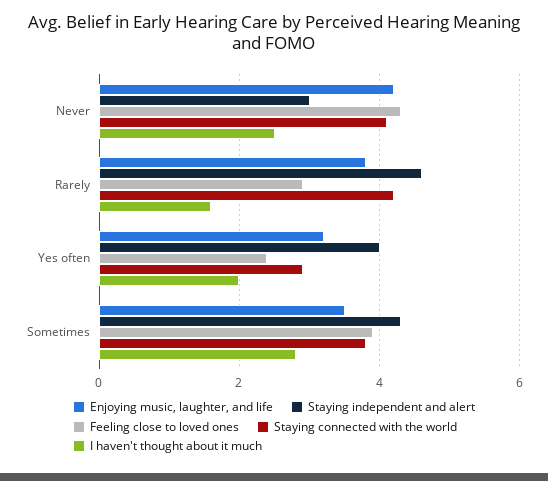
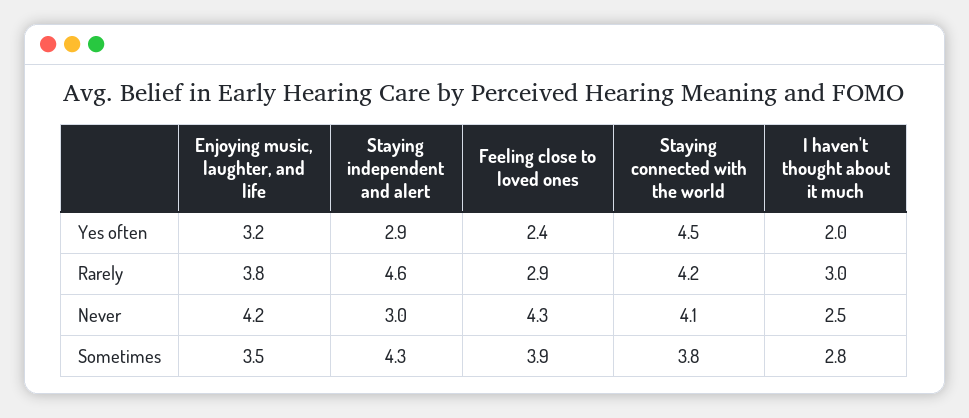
I haven't thought about it much, Rarely: 1.5 -> 3
Staying independent and alert, Yes often: 4 -> 2.9
Staying connected with the world, Yes often: 3 -> 4.5

